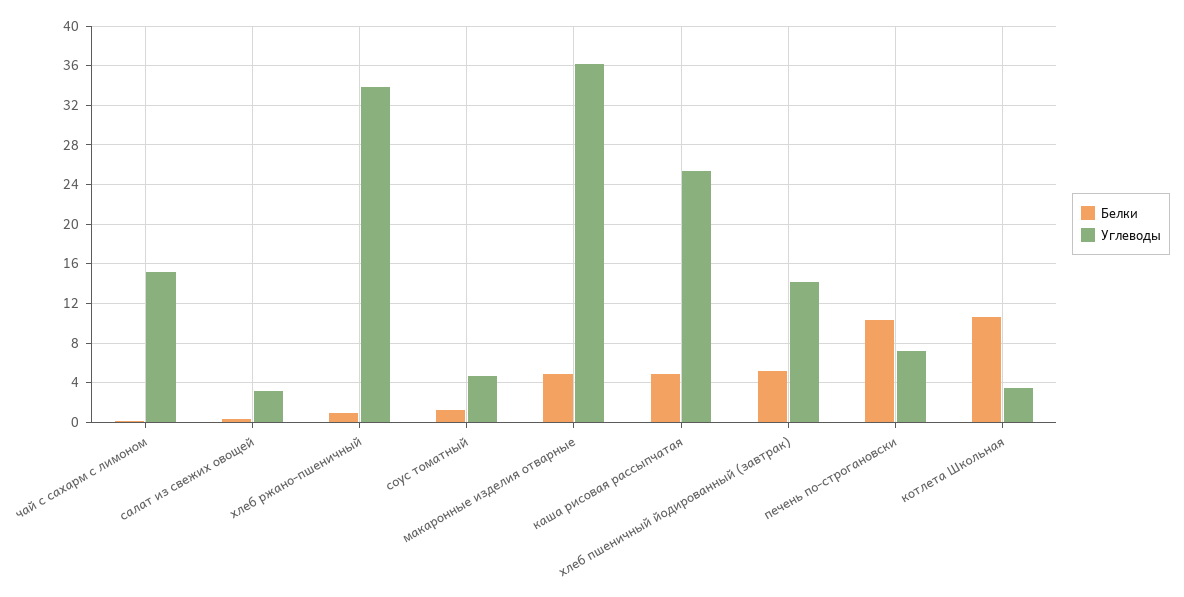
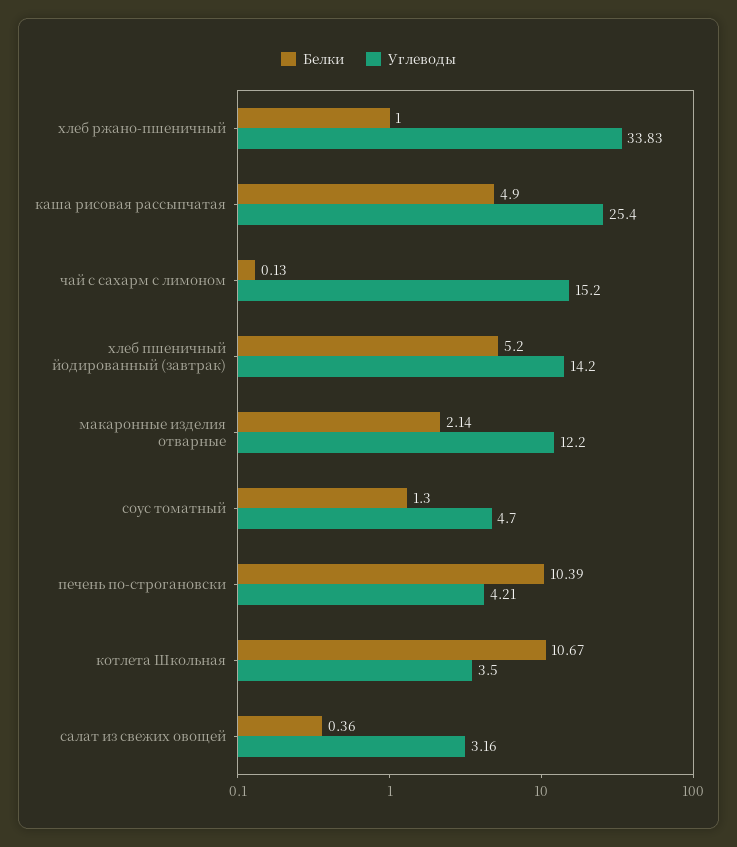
Белки, макаронные изделия отварные: 5 -> 2.14
Углеводы, макаронные изделия отварные: 36 -> 12.2
Углеводы, печень по-строгановски: 7 -> 4.21

